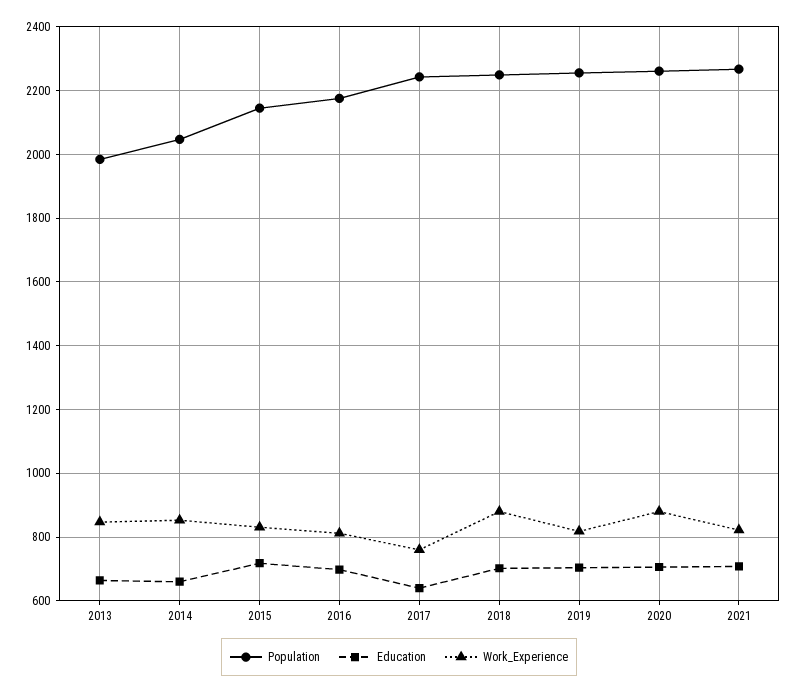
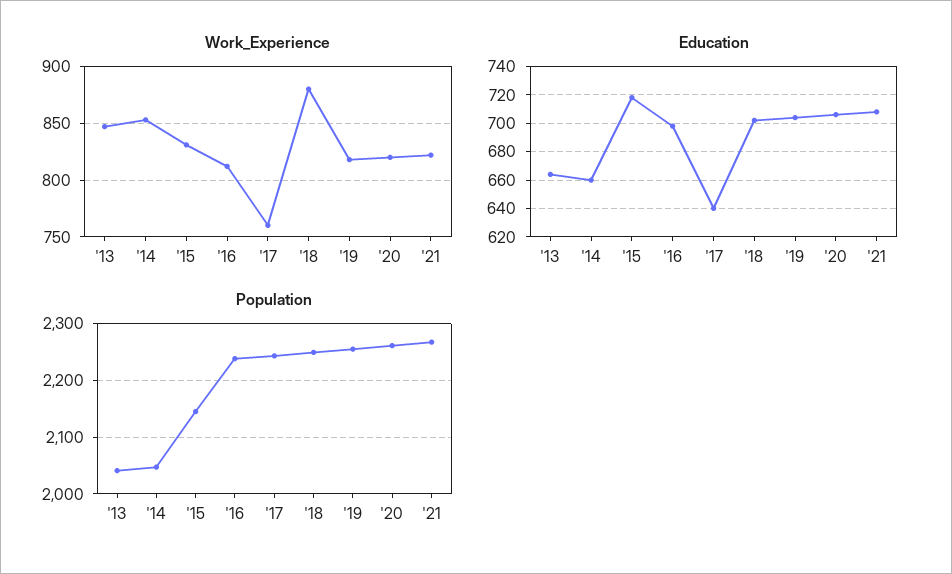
Population, 2013: 1980 -> 2040
Population, 2016: 2180 -> 2240
Work_Experience, 2020: 880 -> 820

